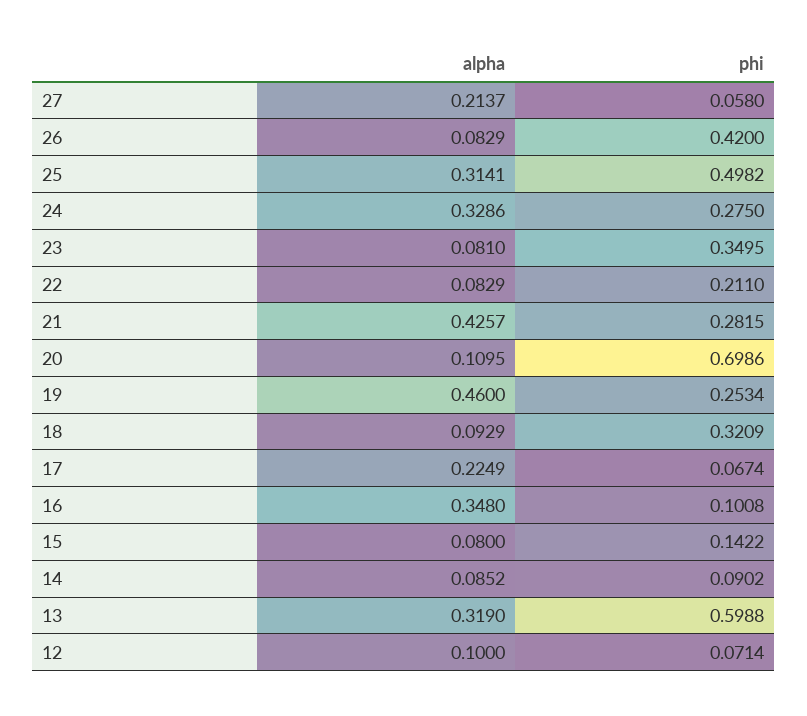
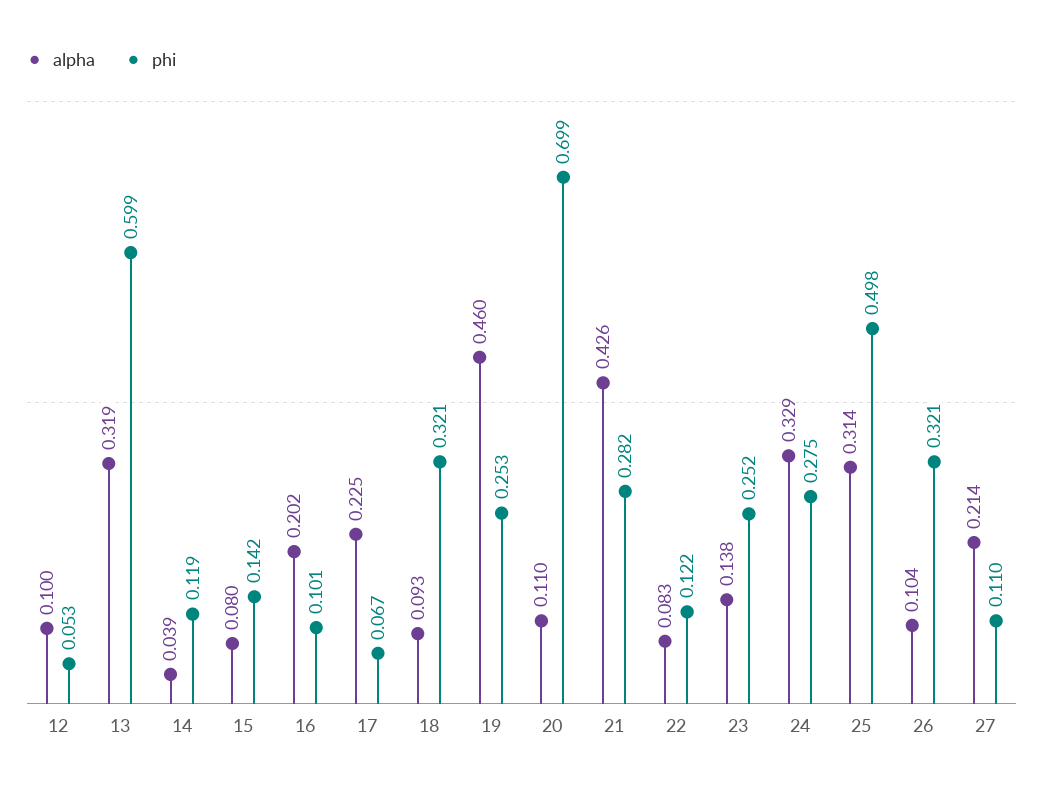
phi, 27: 0.058 -> 0.11
alpha, 26: 0.0829 -> 0.104
phi, 26: 0.42 -> 0.321
alpha, 23: 0.081 -> 0.138
phi, 23: 0.3495 -> 0.252
phi, 22: 0.211 -> 0.122
alpha, 16: 0.348 -> 0.202
alpha, 14: 0.0852 -> 0.039
phi, 14: 0.0902 -> 0.119
phi, 12: 0.0714 -> 0.053

